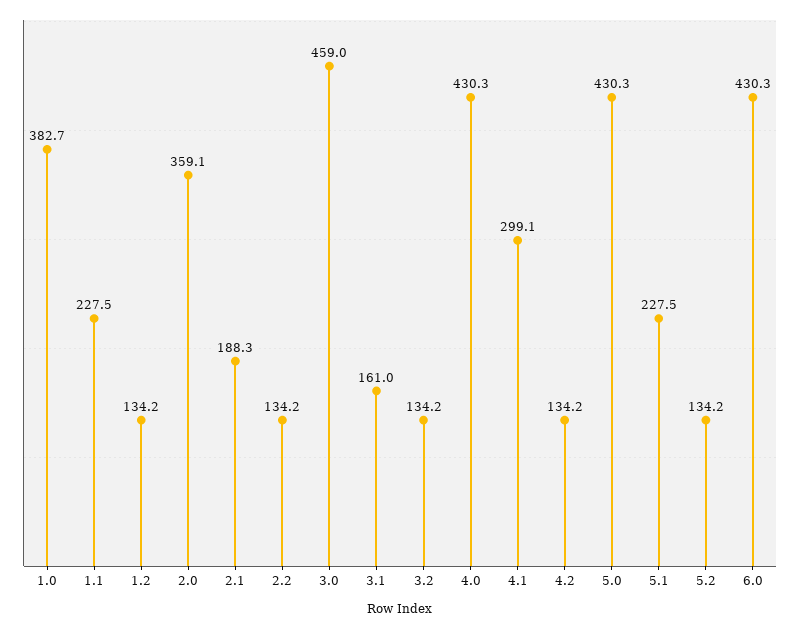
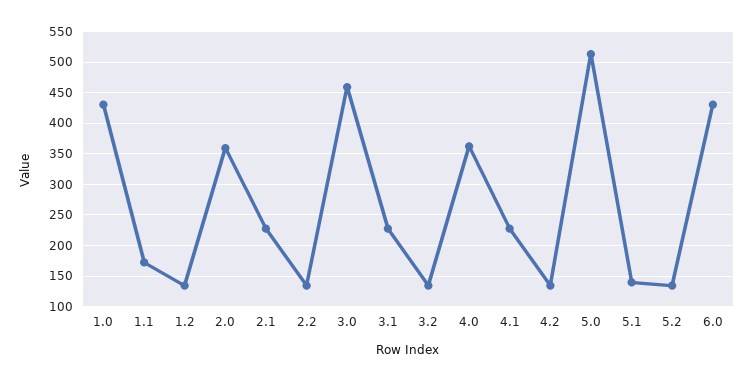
1.0: 382.7 -> 430
1.1: 227.5 -> 170
2.1: 188.3 -> 230
3.1: 161 -> 230
4.0: 430.3 -> 360
4.1: 299.1 -> 230
5.0: 430.3 -> 510
5.1: 227.5 -> 140

